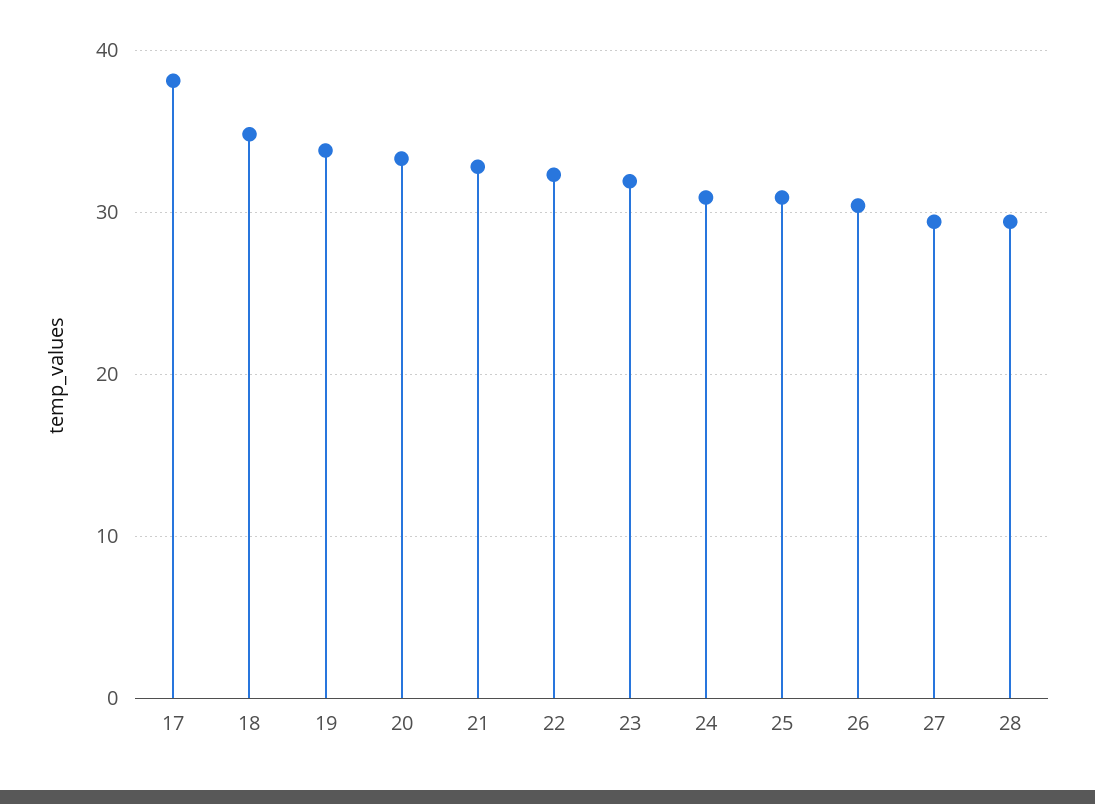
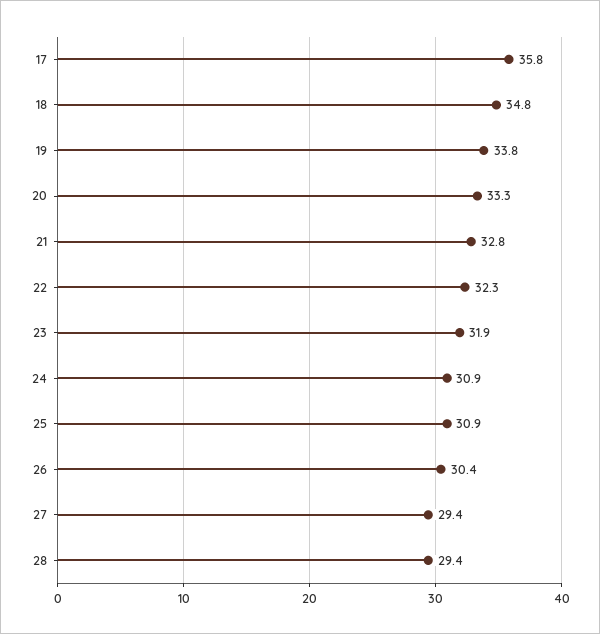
17: 38 -> 35.8

